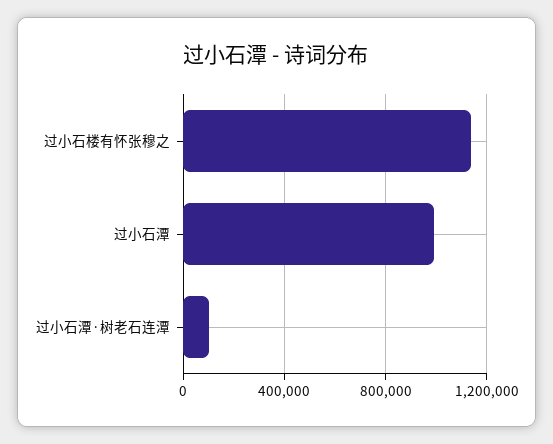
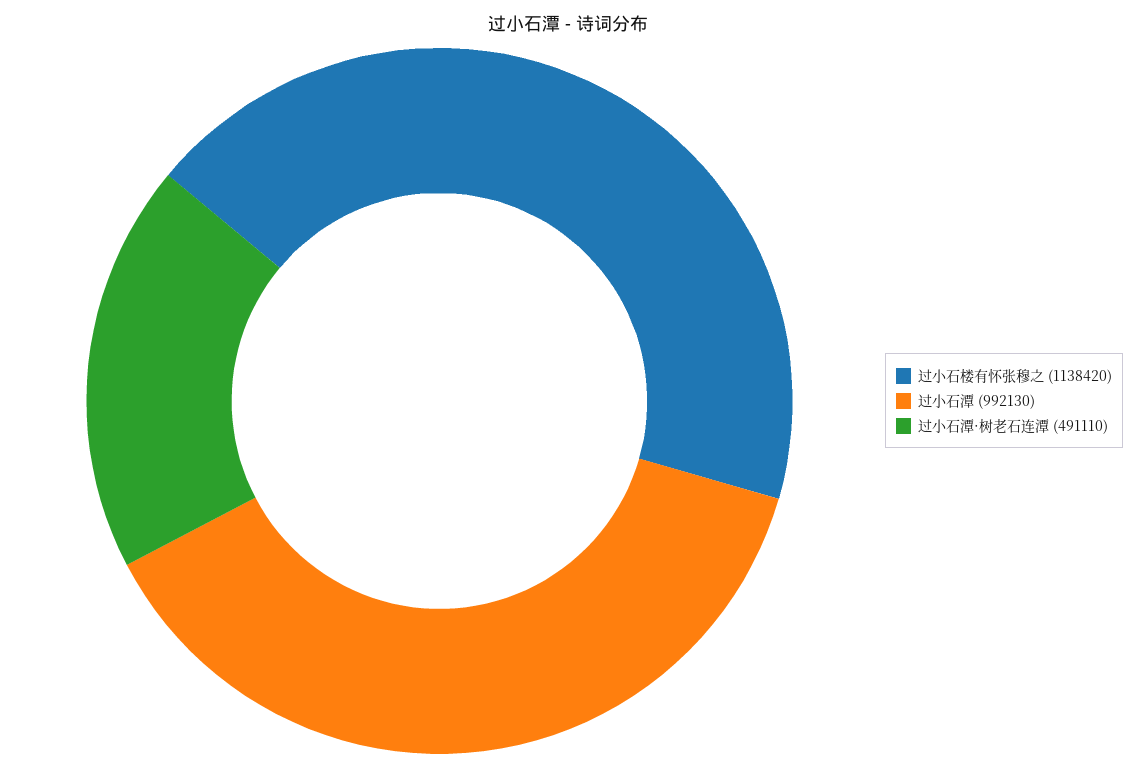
过小石潭·树老石连潭: 100000 -> 491110

